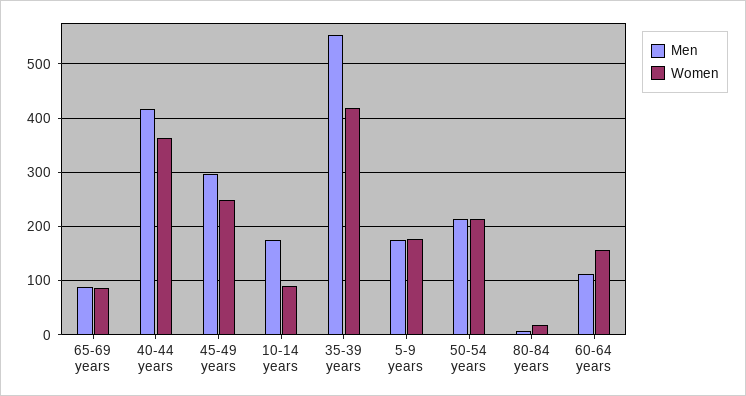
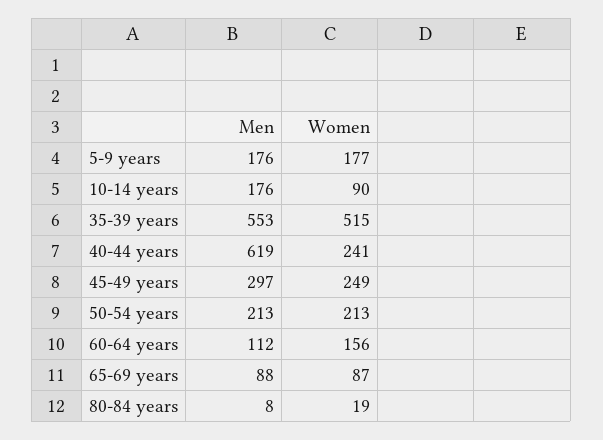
Men, 40-44 years: 420 -> 619
Women, 40-44 years: 360 -> 241
Women, 35-39 years: 420 -> 515

